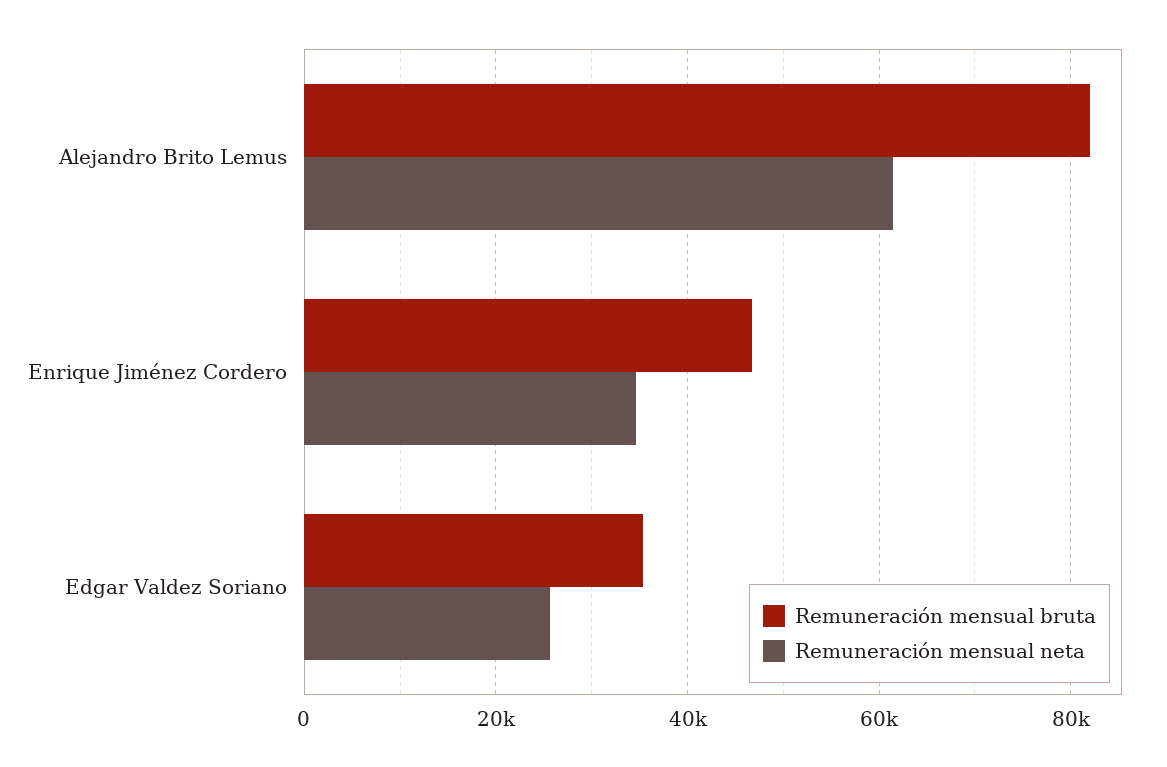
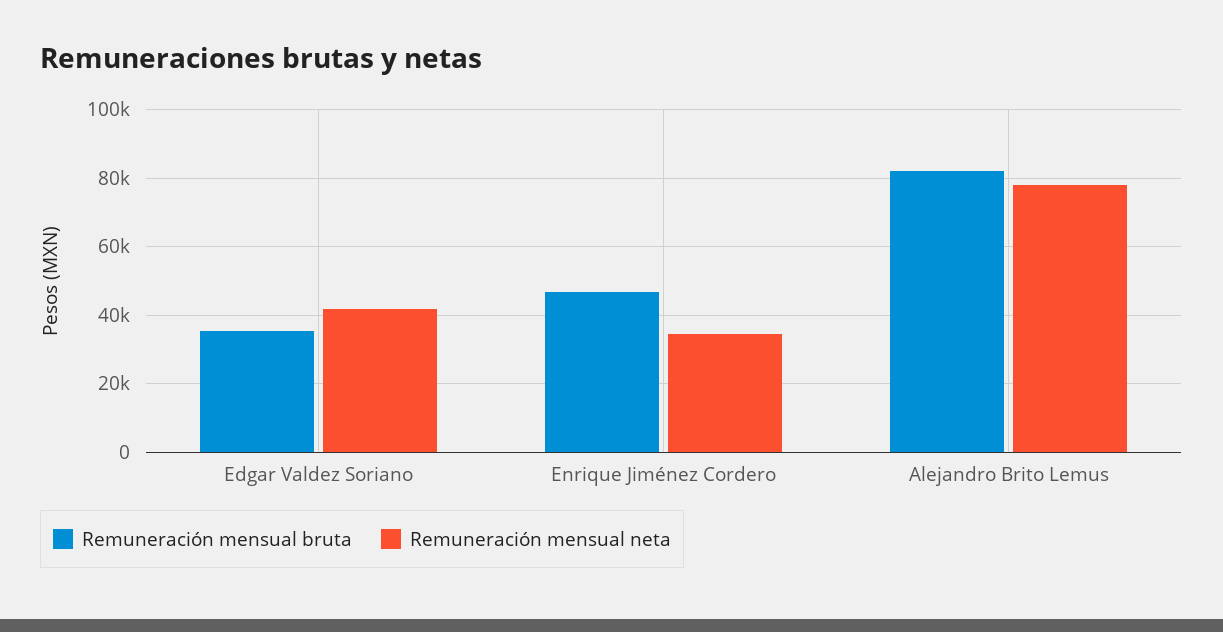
Remuneración mensual neta, Alejandro Brito Lemus: 62000 -> 78000
Remuneración mensual neta, Edgar Valdez Soriano: 26000 -> 42000

